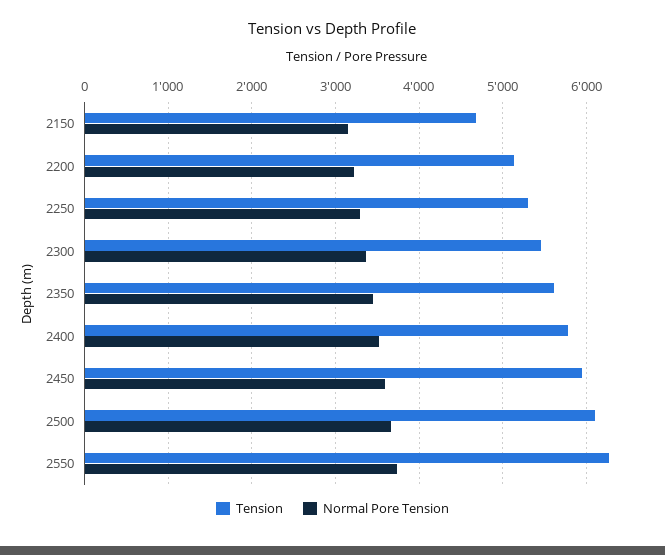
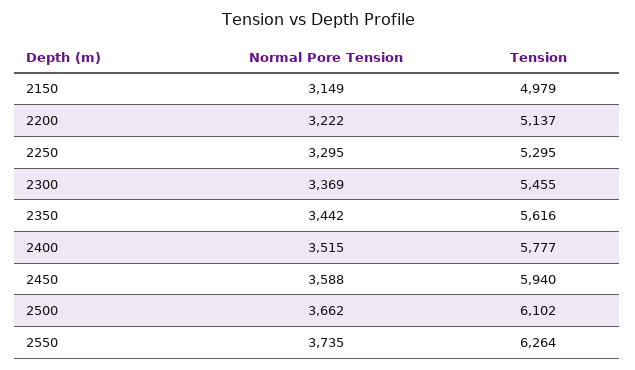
Tension, 2150: 4700 -> 4979

